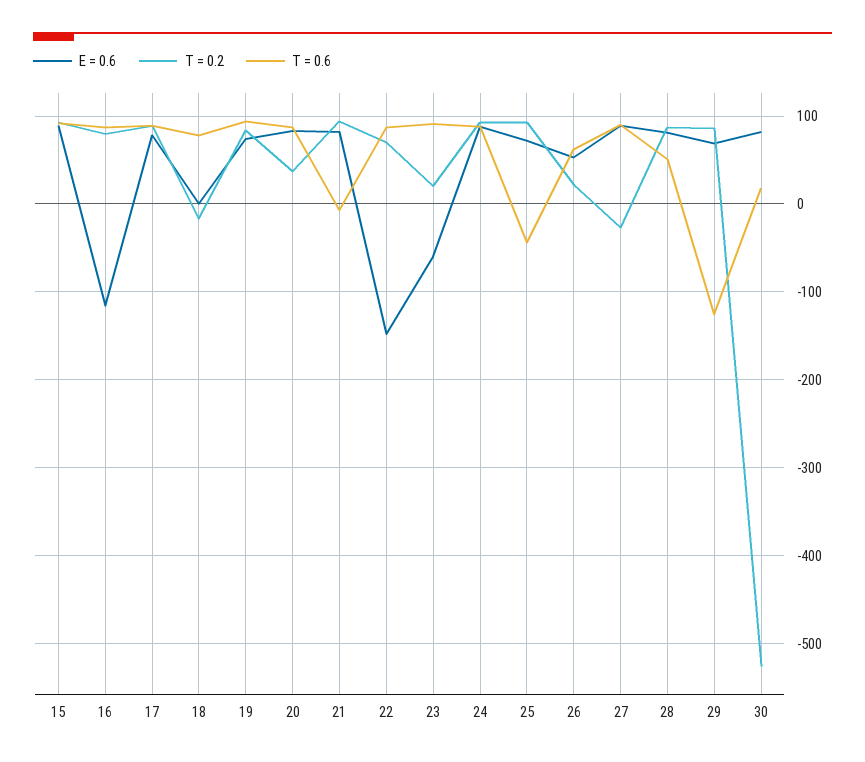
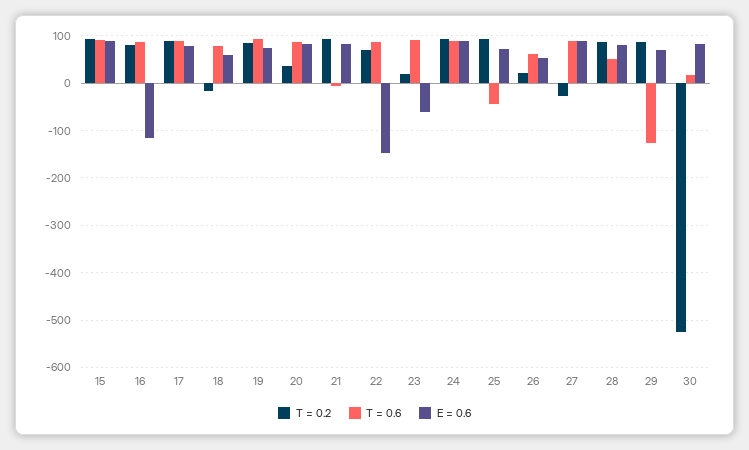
E = 0.6, 18: 0 -> 60

